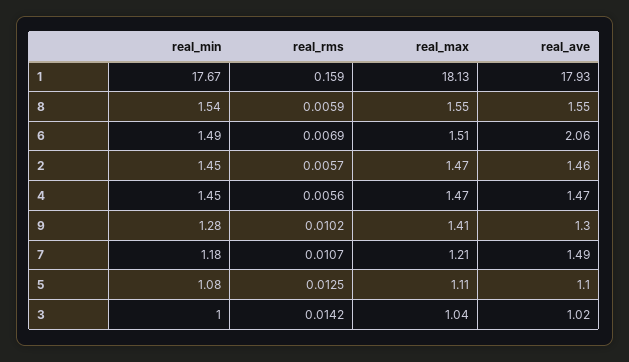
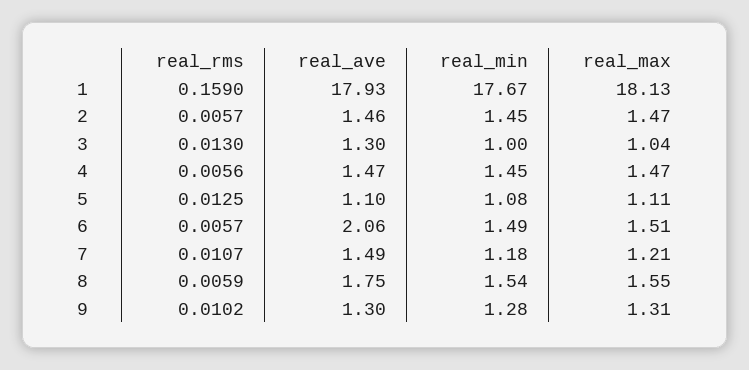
real_ave, 8: 1.55 -> 1.75
real_rms, 6: 0.0069 -> 0.0057
real_max, 9: 1.41 -> 1.31
real_rms, 3: 0.0142 -> 0.013
real_ave, 3: 1.02 -> 1.3

